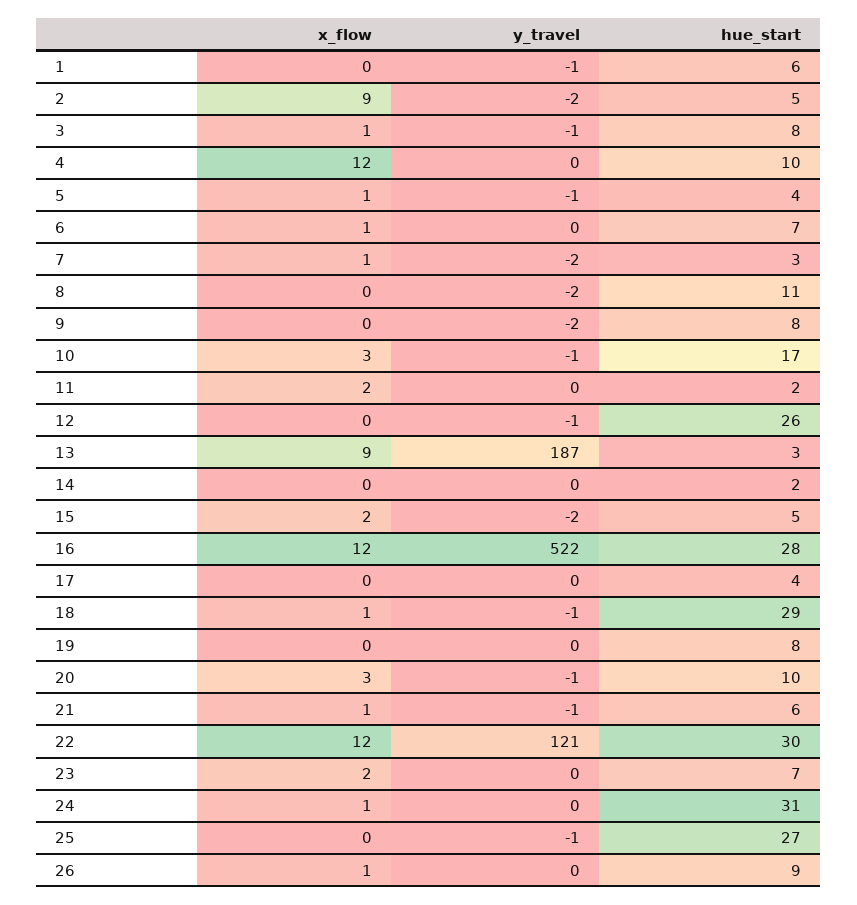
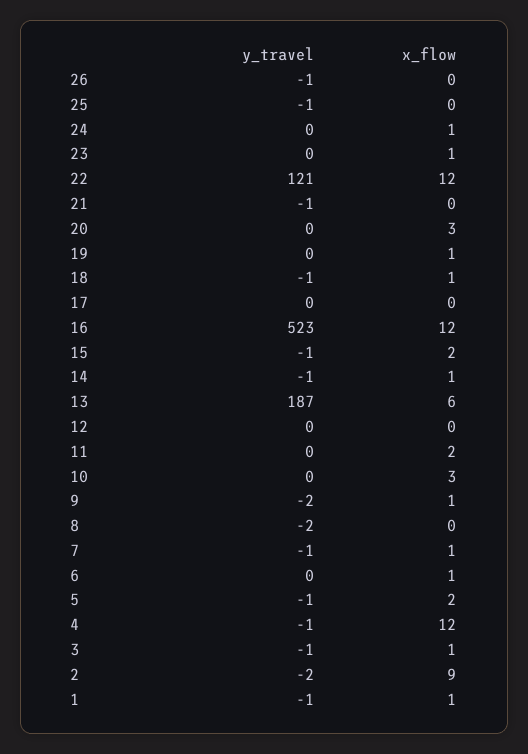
x_flow, 1: 0 -> 1
hue_start, 1: 6 -> none
hue_start, 2: 5 -> none
hue_start, 3: 8 -> none
y_travel, 4: 0 -> -1
hue_start, 4: 10 -> none
x_flow, 5: 1 -> 2
hue_start, 5: 4 -> none
hue_start, 6: 7 -> none
y_travel, 7: -2 -> -1
hue_start, 7: 3 -> none
hue_start, 8: 11 -> none
x_flow, 9: 0 -> 1
hue_start, 9: 8 -> none
y_travel, 10: -1 -> 0
hue_start, 10: 17 -> none
hue_start, 11: 2 -> none
y_travel, 12: -1 -> 0
hue_start, 12: 26 -> none
x_flow, 13: 9 -> 6
hue_start, 13: 3 -> none
x_flow, 14: 0 -> 1
y_travel, 14: 0 -> -1
hue_start, 14: 2 -> none
y_travel, 15: -2 -> -1
hue_start, 15: 5 -> none
y_travel, 16: 522 -> 523
hue_start, 16: 28 -> none
hue_start, 17: 4 -> none
hue_start, 18: 29 -> none
x_flow, 19: 0 -> 1
hue_start, 19: 8 -> none
y_travel, 20: -1 -> 0
hue_start, 20: 10 -> none
x_flow, 21: 1 -> 0
hue_start, 21: 6 -> none
hue_start, 22: 30 -> none
x_flow, 23: 2 -> 1
hue_start, 23: 7 -> none
hue_start, 24: 31 -> none
hue_start, 25: 27 -> none
x_flow, 26: 1 -> 0
y_travel, 26: 0 -> -1
hue_start, 26: 9 -> none

